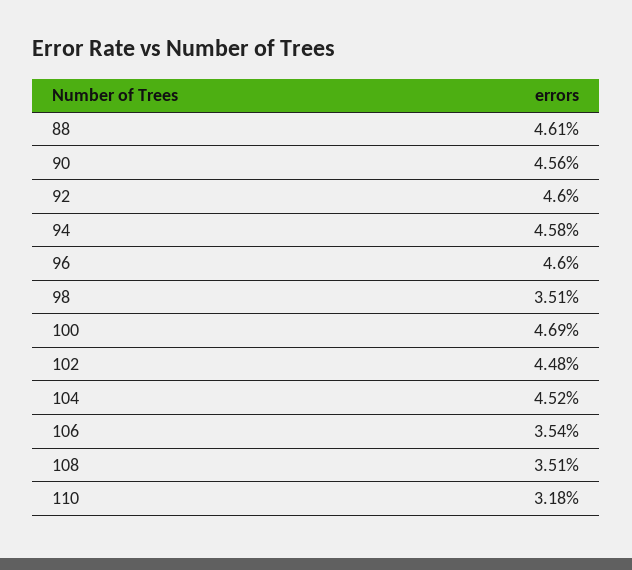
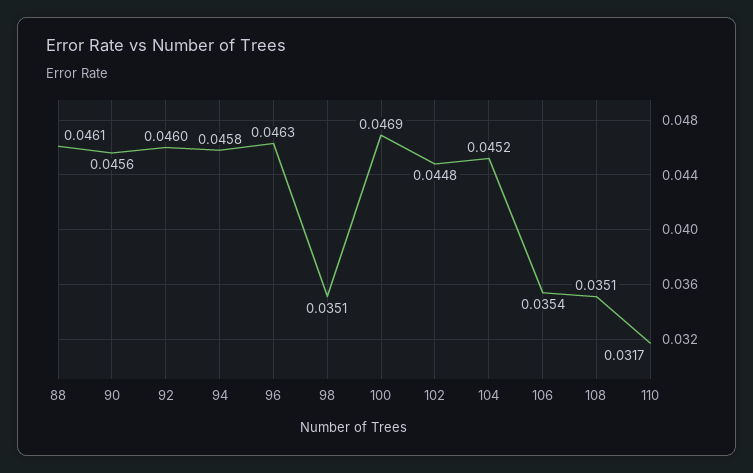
96: 0.046 -> 0.0463
110: 0.0318 -> 0.0317

